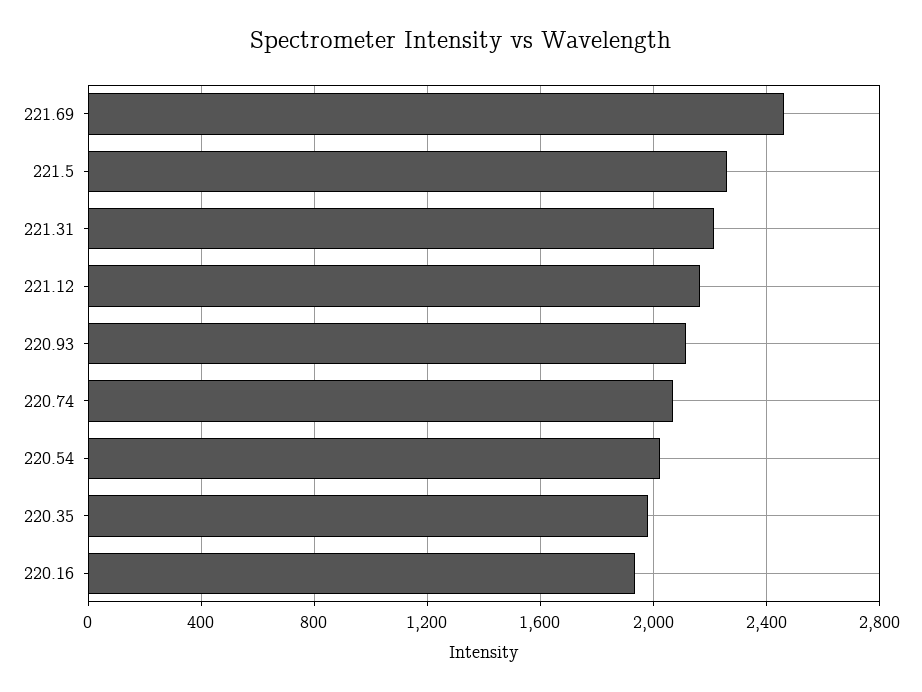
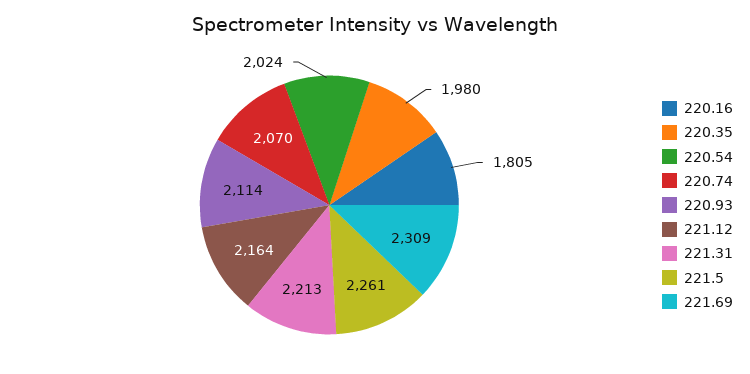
221.69: 2450 -> 2309
220.16: 1950 -> 1805

